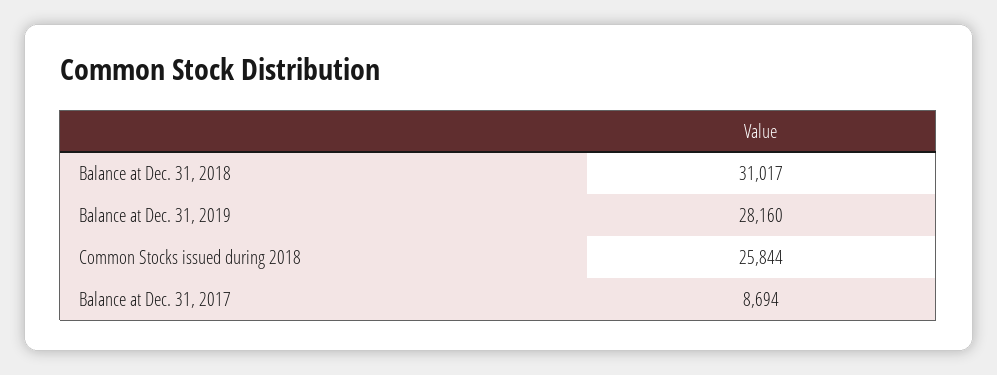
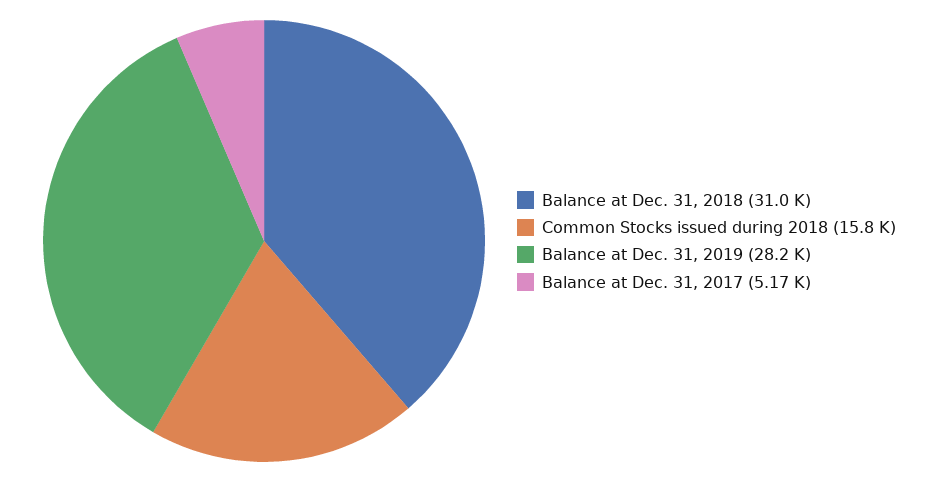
Common Stocks issued during 2018: 25844 -> 15800
Balance at Dec. 31, 2017: 8694 -> 5170

